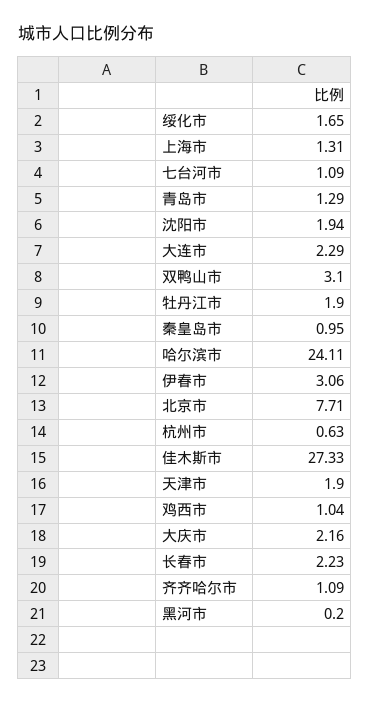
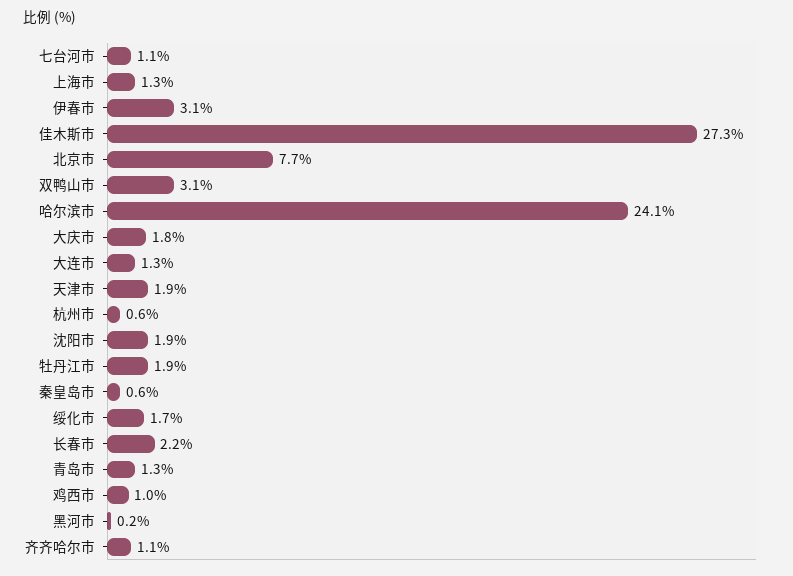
大连市: 2.29 -> 1.3
秦皇岛市: 0.95 -> 0.6
大庆市: 2.16 -> 1.8

